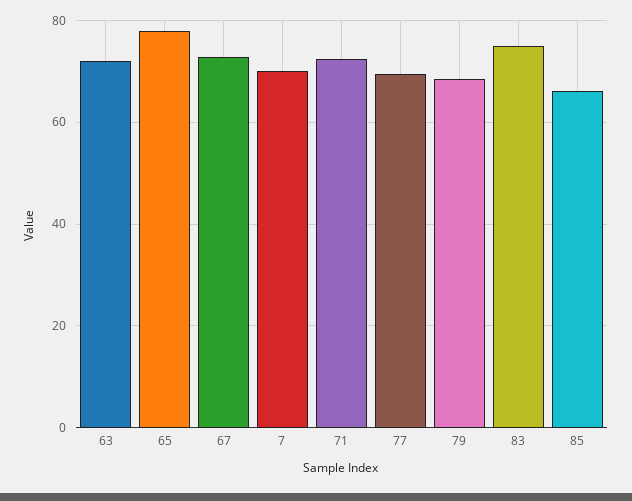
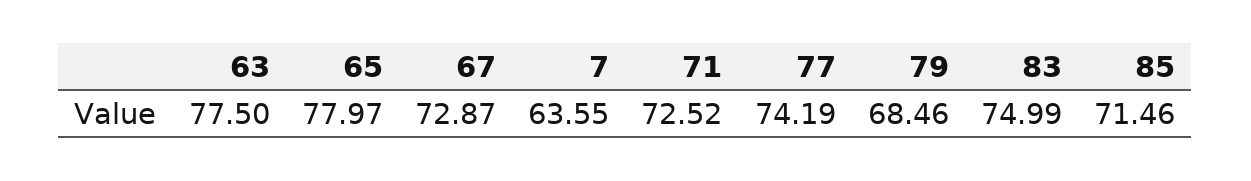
63: 72 -> 77.5
7: 70 -> 63.55
77: 70 -> 74.19
85: 66 -> 71.46

